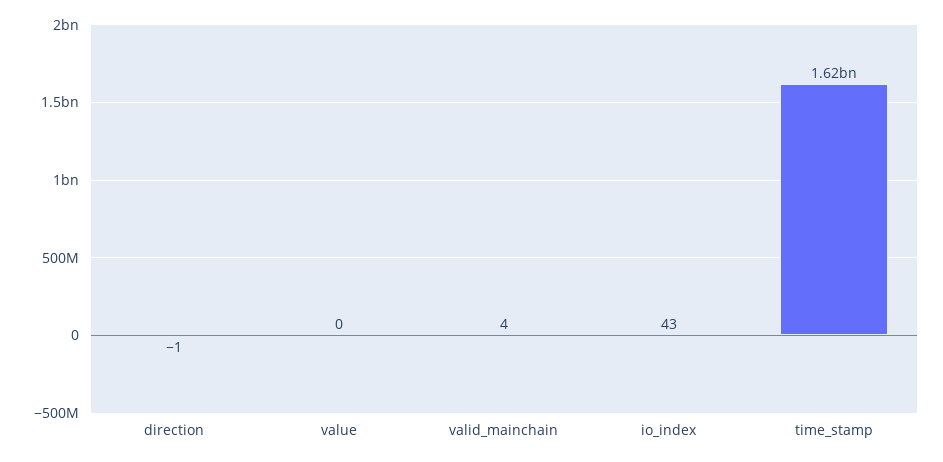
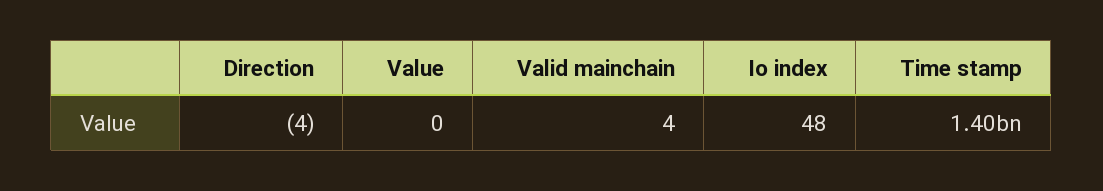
direction: -1 -> -4
io_index: 43 -> 48
time_stamp: 1620000000 -> 1400000000

